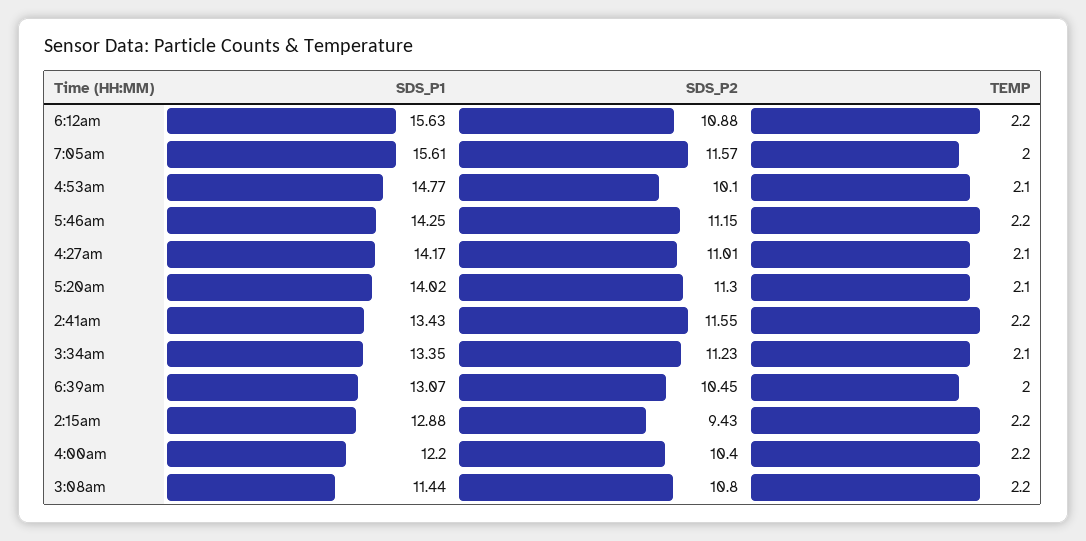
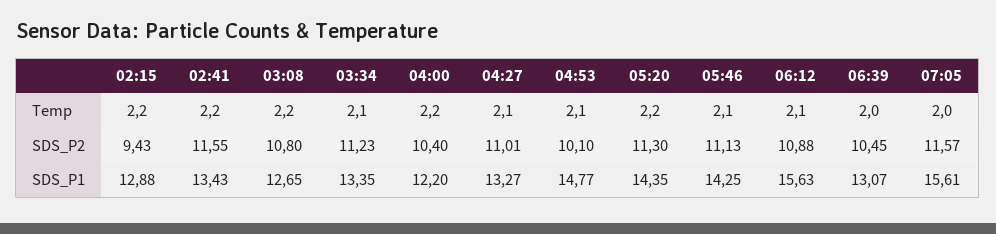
TEMP, 6:12am: 2.2 -> 2.1
SDS_P2, 5:46am: 11.15 -> 11.13
TEMP, 5:46am: 2.2 -> 2.1
SDS_P1, 4:27am: 14.17 -> 13.27
SDS_P1, 5:20am: 14.02 -> 14.35
TEMP, 5:20am: 2.1 -> 2.2
SDS_P1, 3:08am: 11.44 -> 12.65

